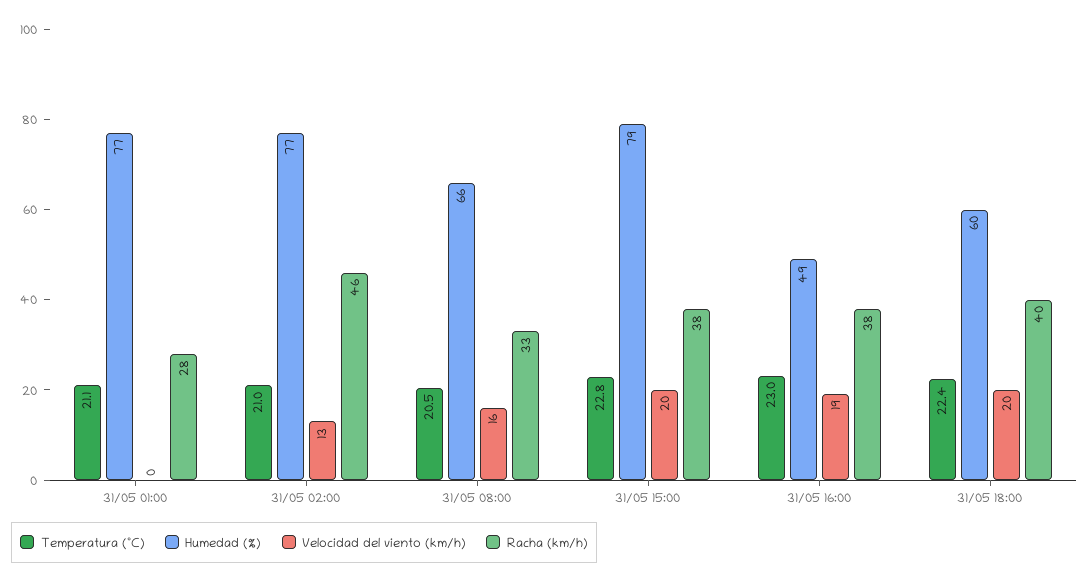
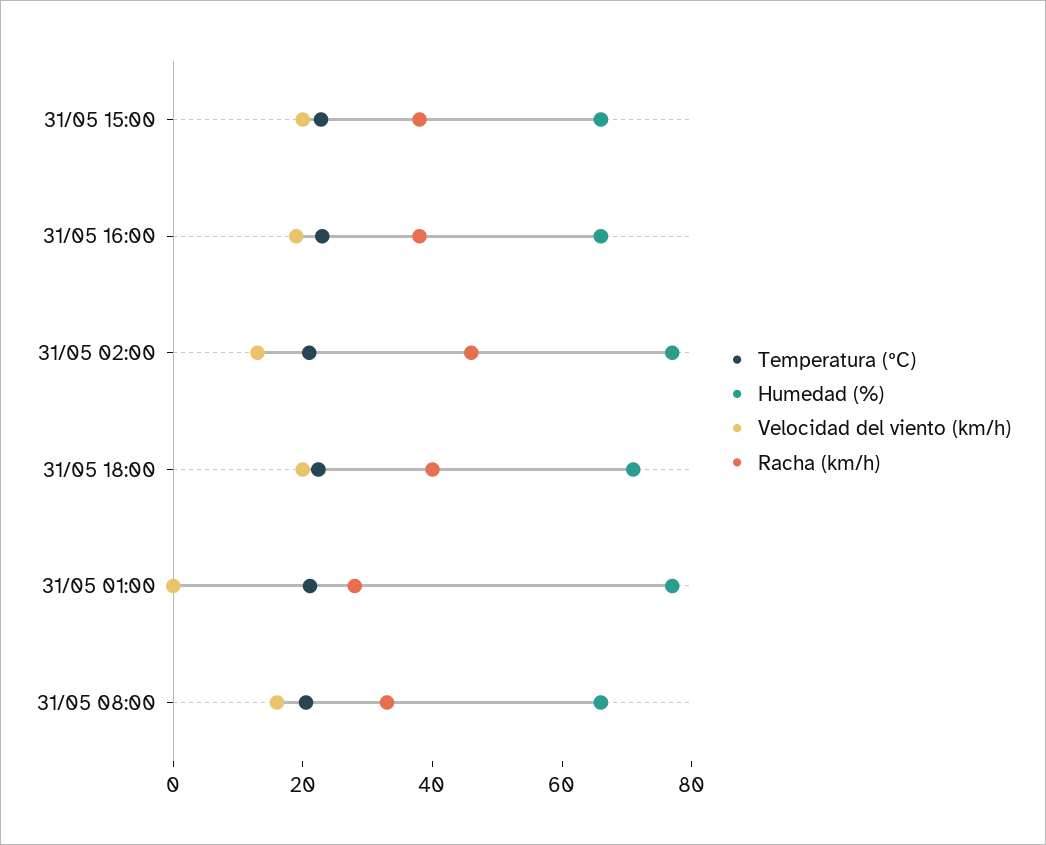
Humedad (%), 31/05 15:00: 79 -> 65
Humedad (%), 31/05 16:00: 49 -> 65
Humedad (%), 31/05 18:00: 60 -> 70

